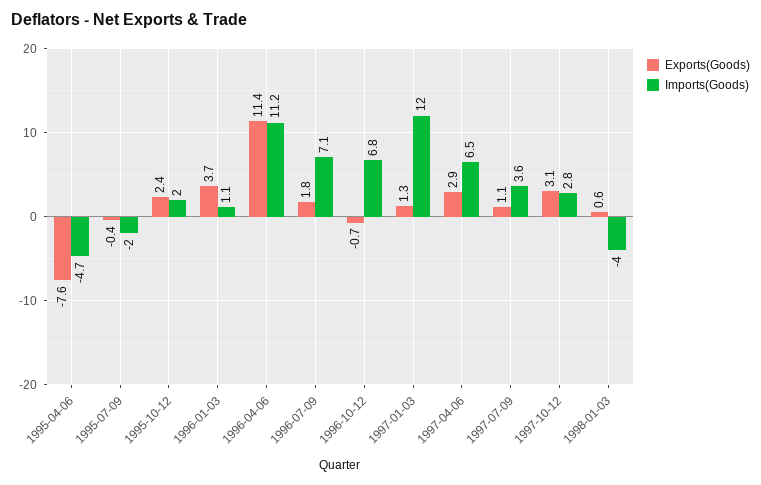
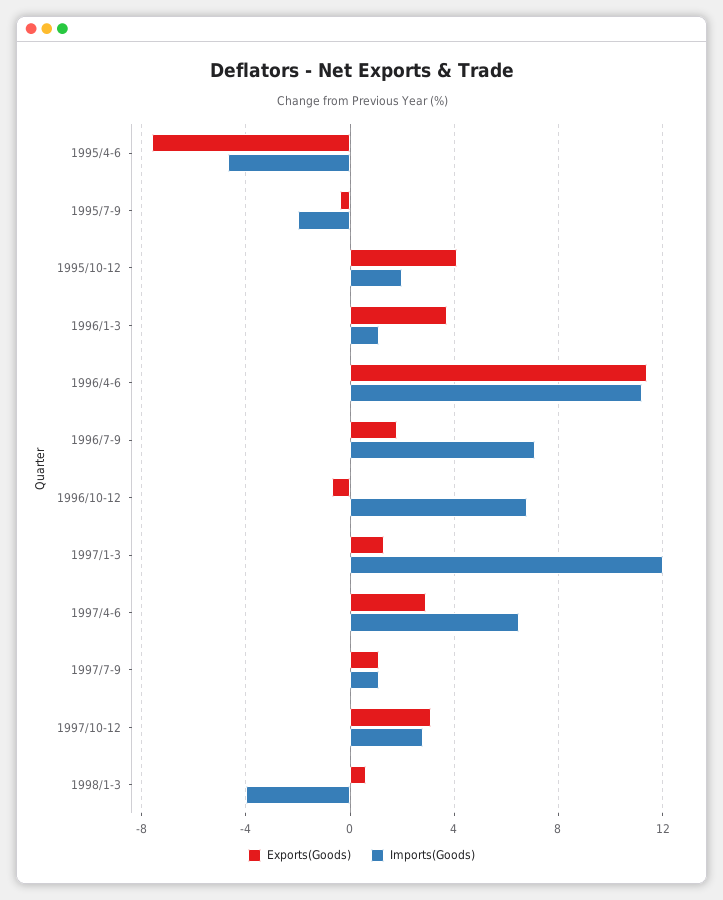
Exports(Goods), 1995-10-12: 2.4 -> 4
Imports(Goods), 1997-07-09: 3.6 -> 1

